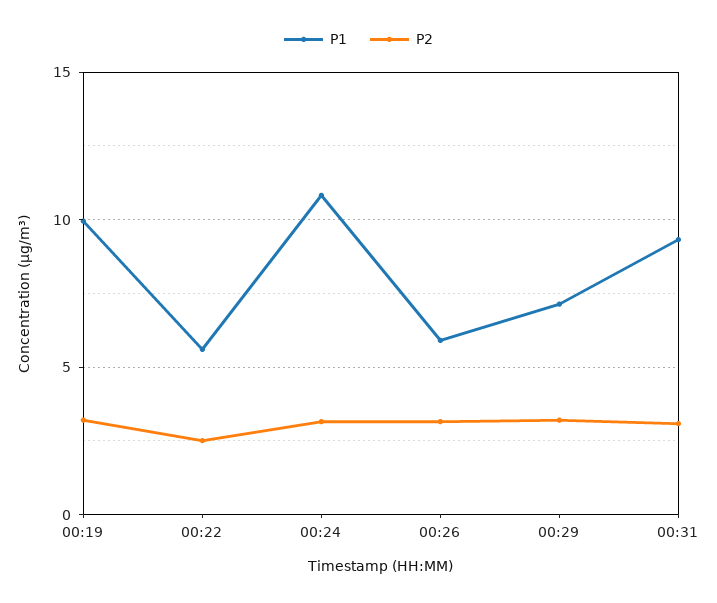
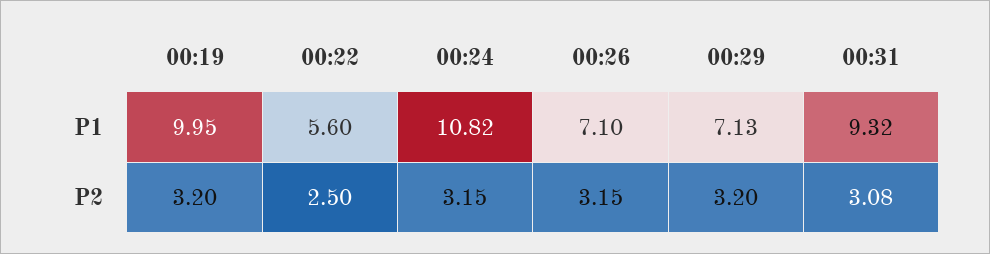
P1, 00:26: 6 -> 7.1

